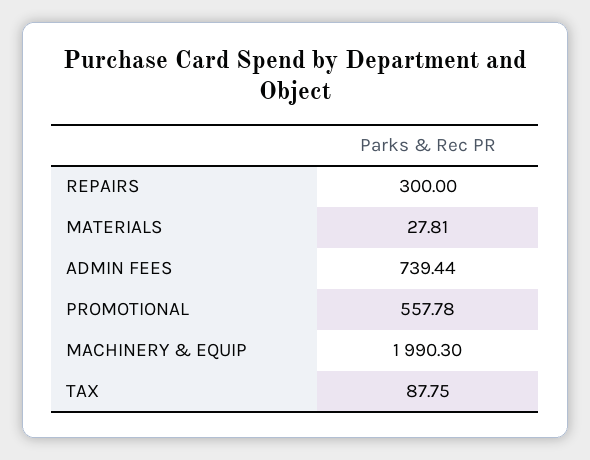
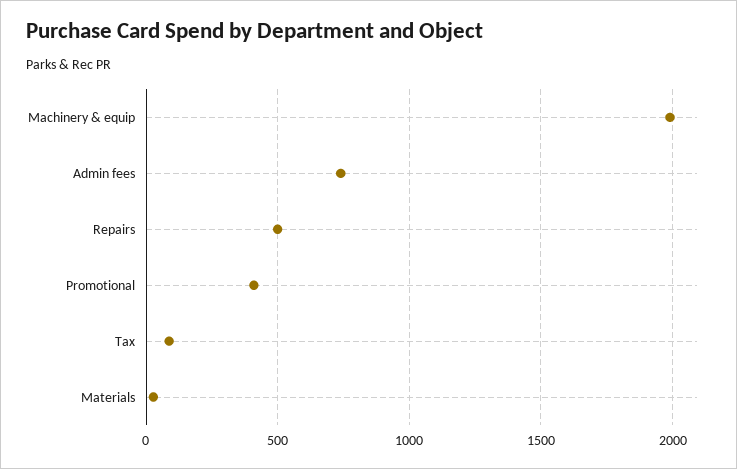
REPAIRS: 300 -> 500
PROMOTIONAL: 557.78 -> 400

